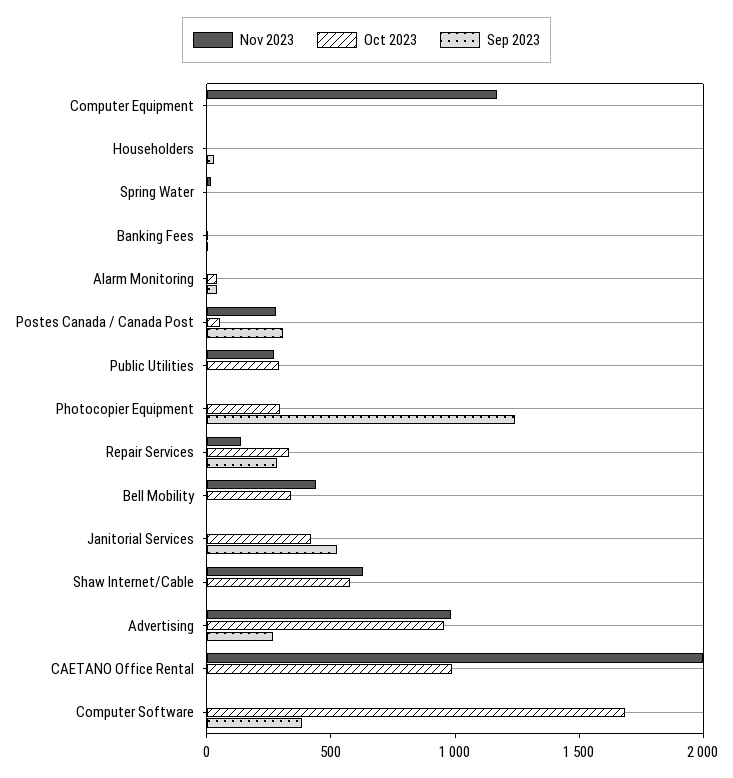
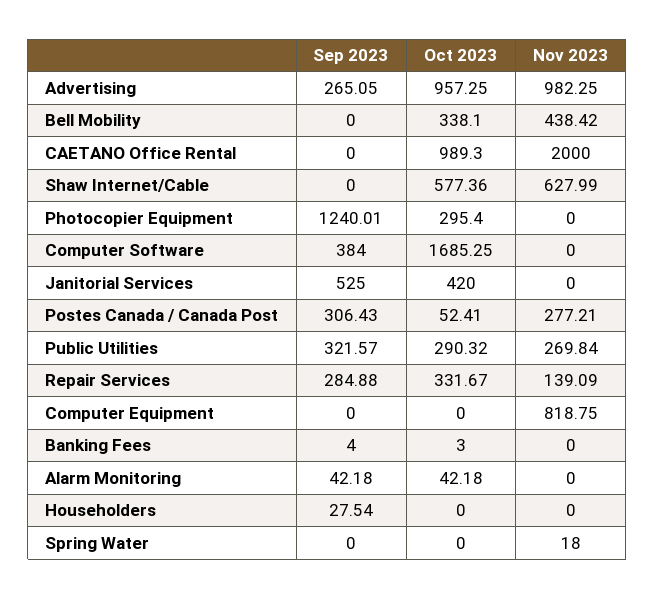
Nov 2023, Computer Equipment: 1200 -> 818.75
Sep 2023, Public Utilities: 0 -> 321.57

